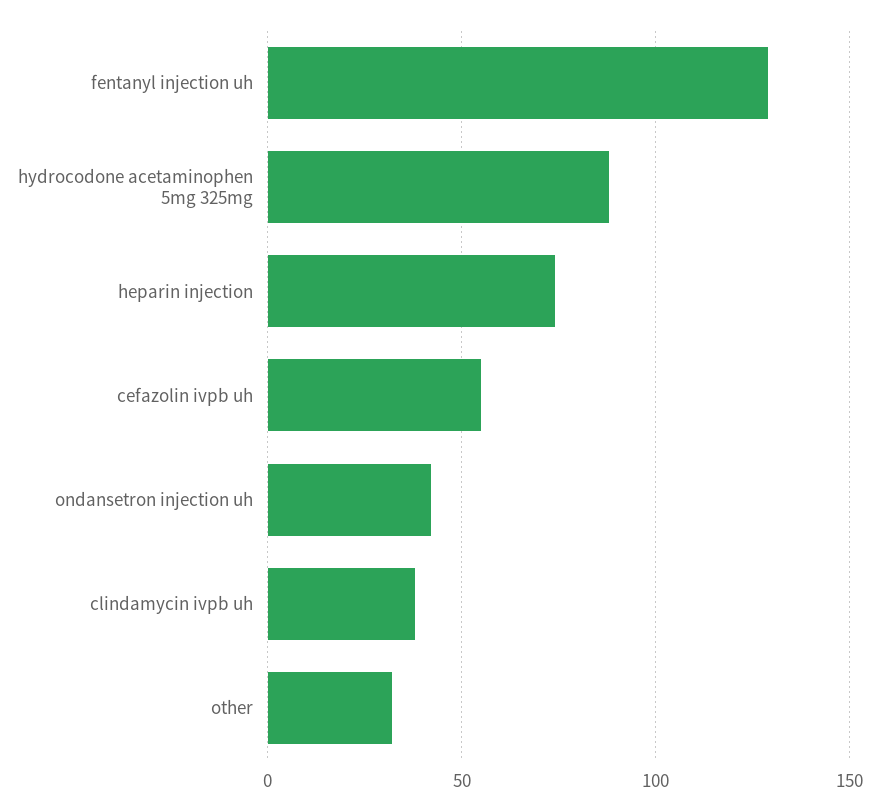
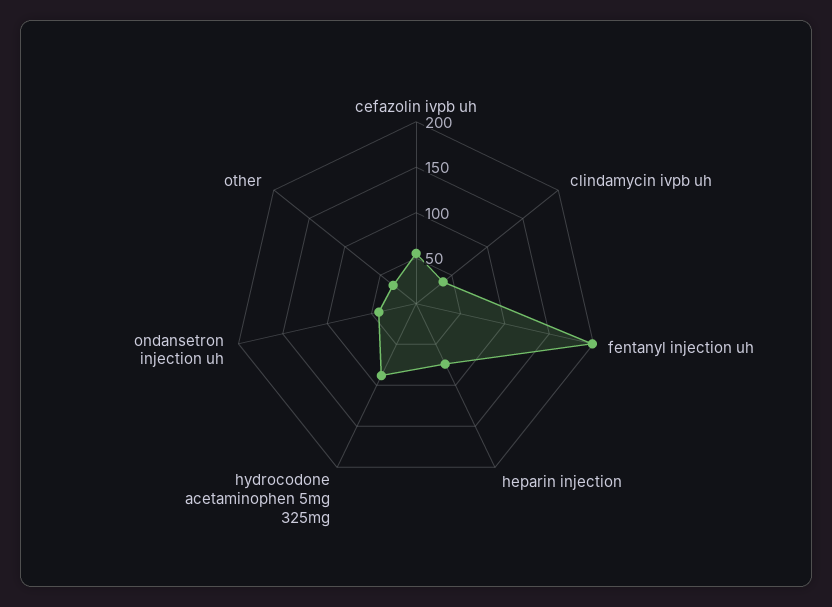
fentanyl injection uh: 130 -> 200

